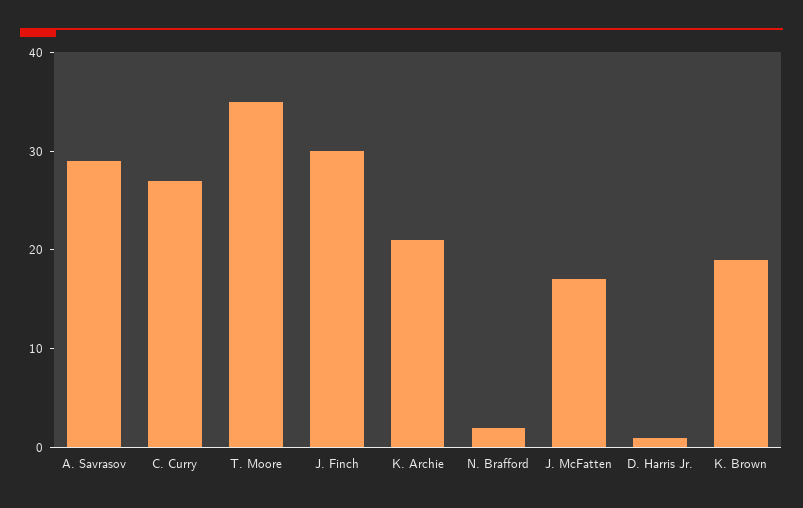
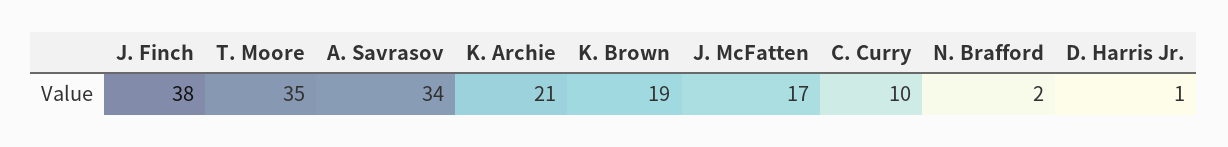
A. Savrasov: 29 -> 34
C. Curry: 27 -> 10
J. Finch: 30 -> 38

